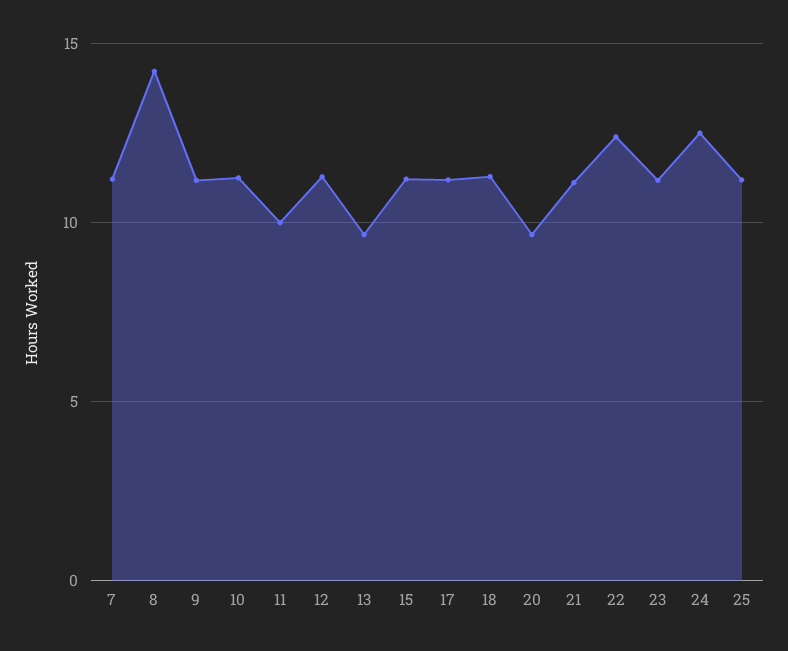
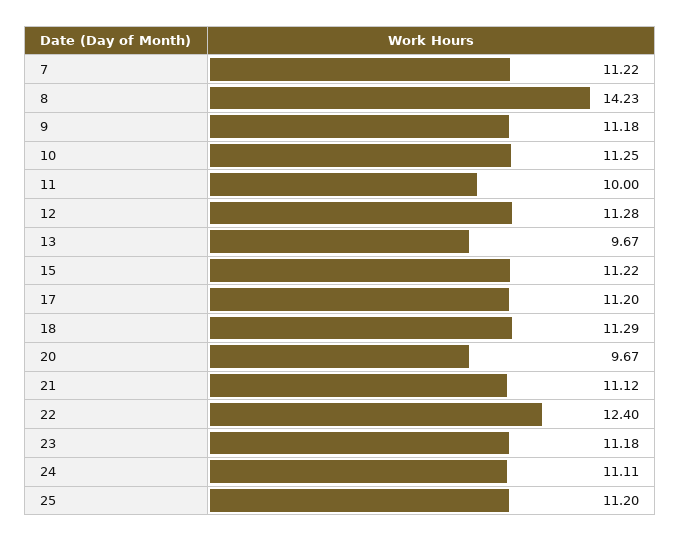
24: 12.5 -> 11.11

